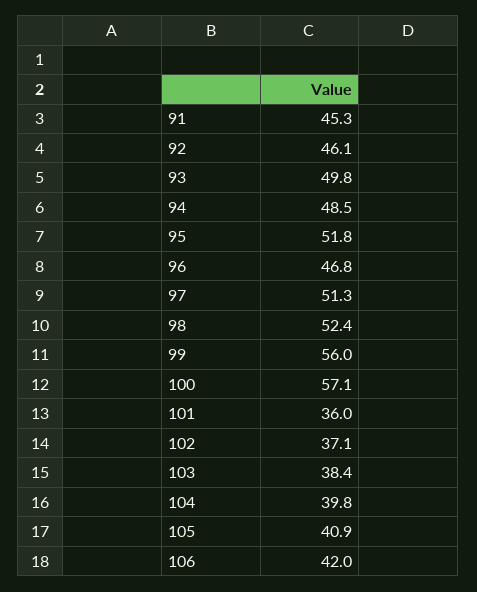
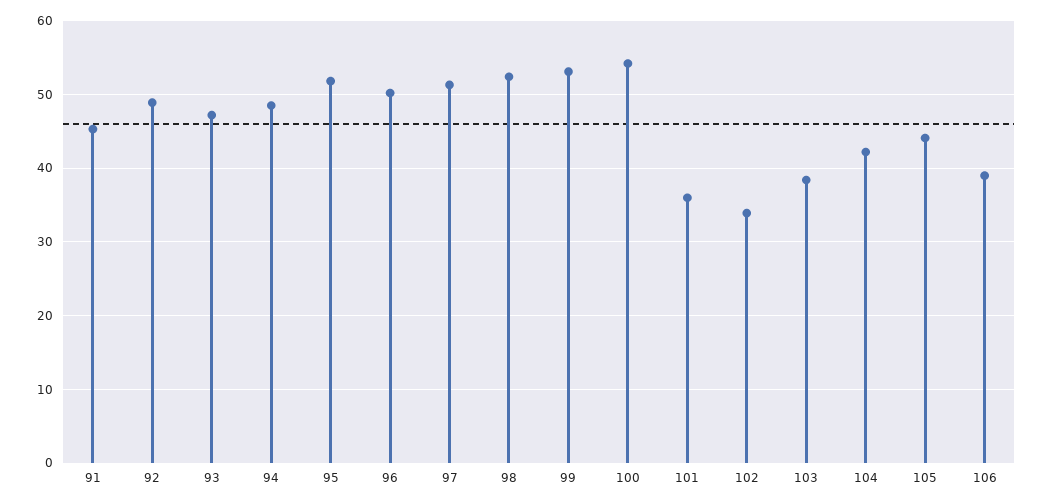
92: 46.1 -> 49
93: 49.8 -> 47
96: 46.8 -> 50
99: 56 -> 53
100: 57.1 -> 54
102: 37.1 -> 34
104: 39.8 -> 42
105: 40.9 -> 44
106: 42 -> 39

